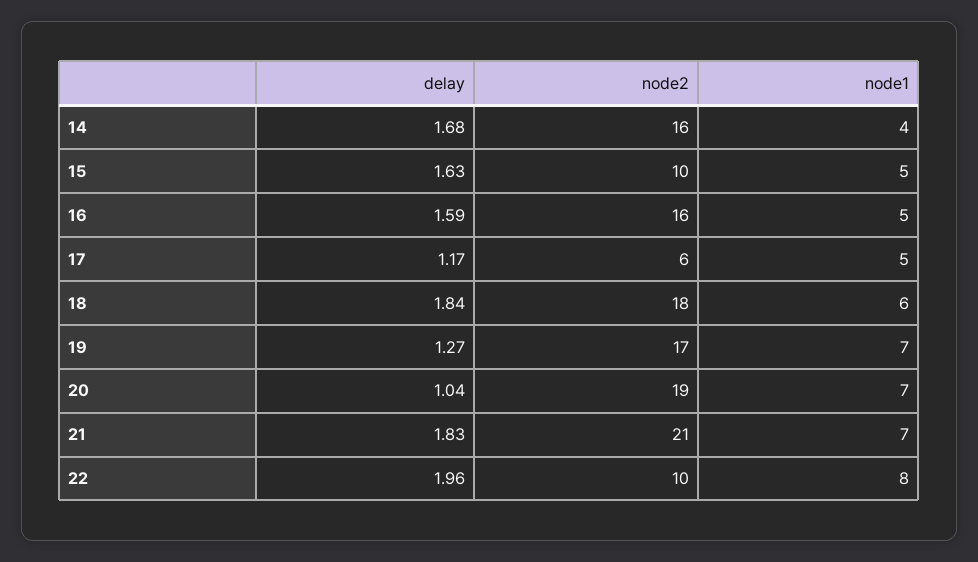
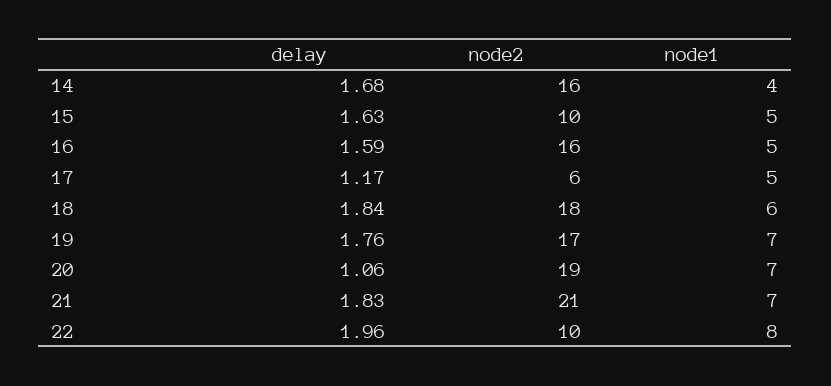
delay, 19: 1.27 -> 1.76
delay, 20: 1.04 -> 1.06

